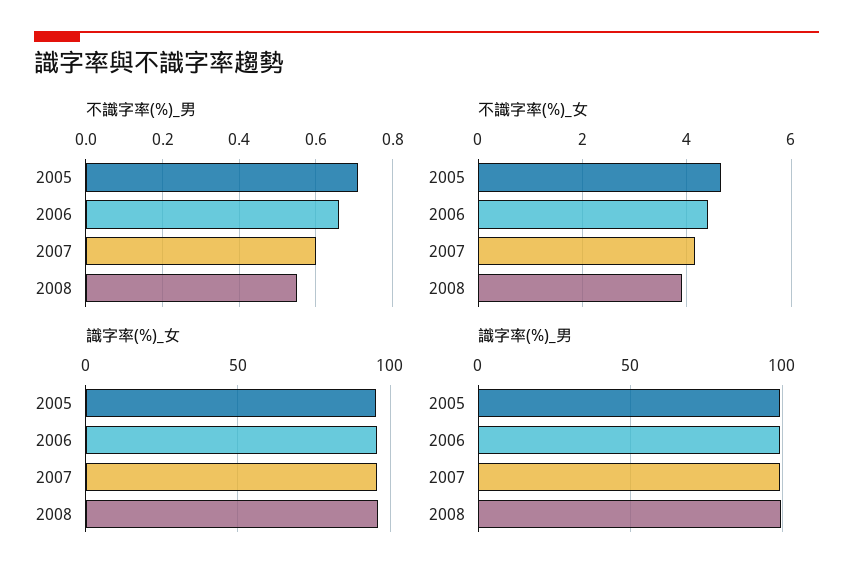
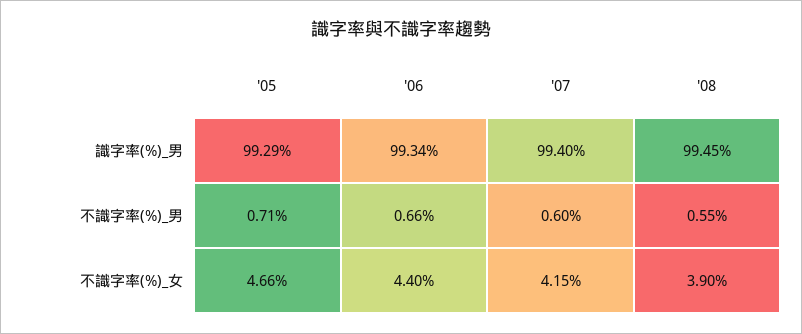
識字率(%)_女, 2005: 95 -> none
識字率(%)_女, 2006: 95 -> none
識字率(%)_女, 2007: 95 -> none
識字率(%)_女, 2008: 95 -> none

